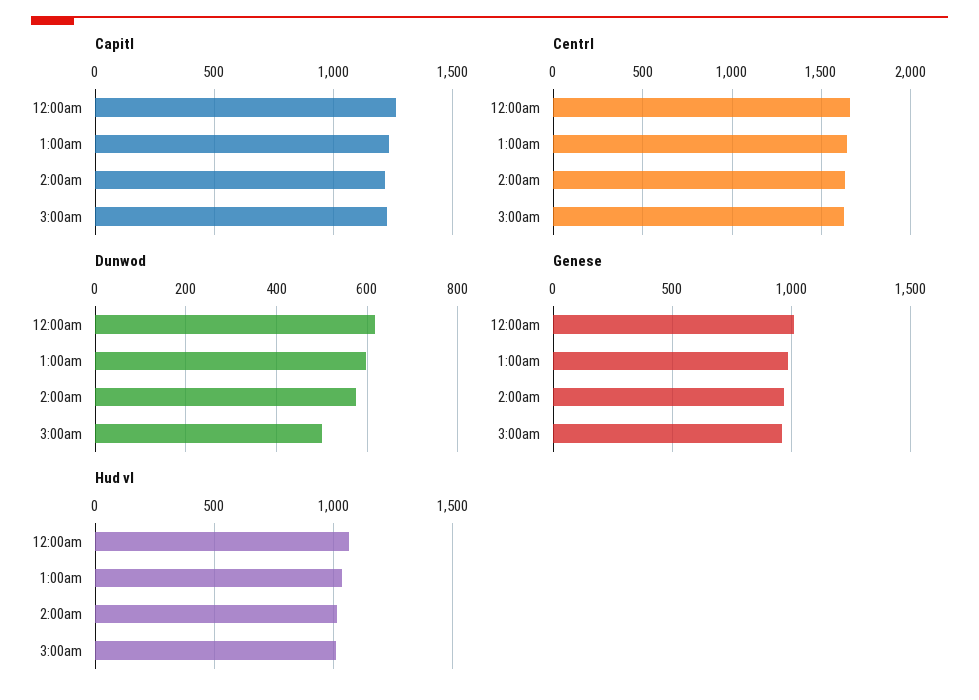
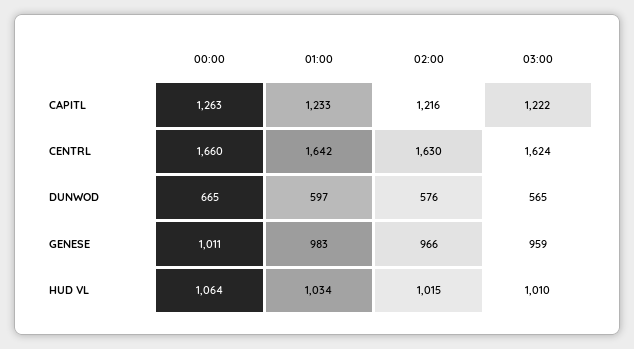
Dunwod, 12:00am: 620 -> 665
Dunwod, 3:00am: 500 -> 565

